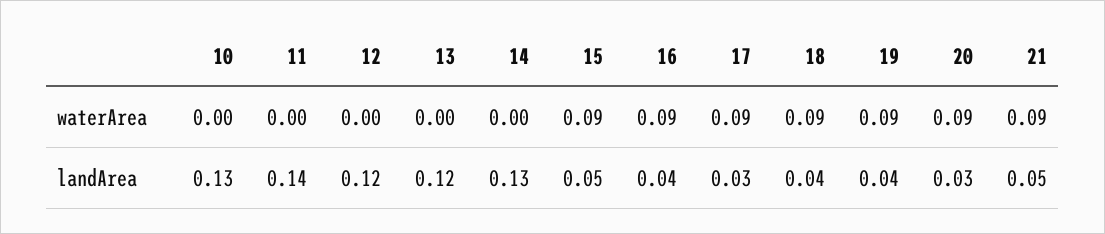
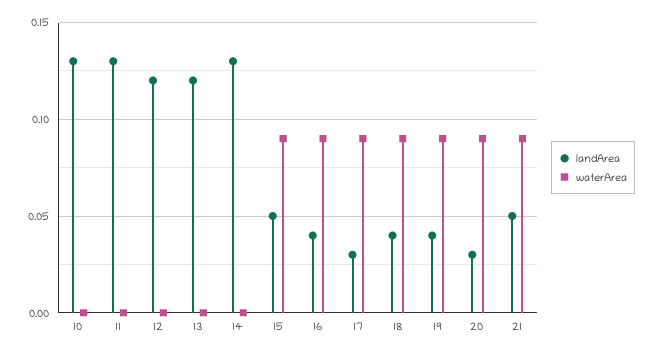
landArea, 11: 0.14 -> 0.13

